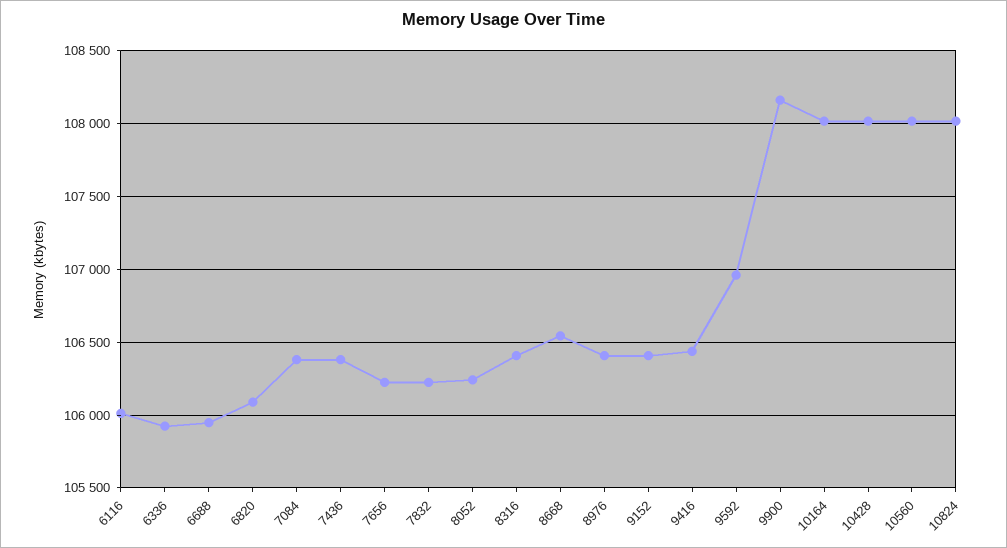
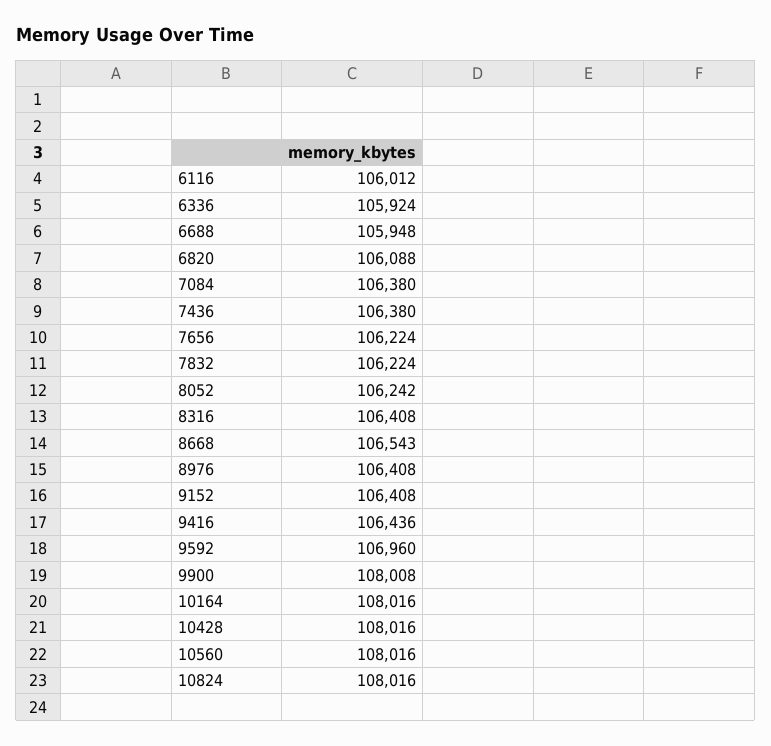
9900: 108150 -> 108008

